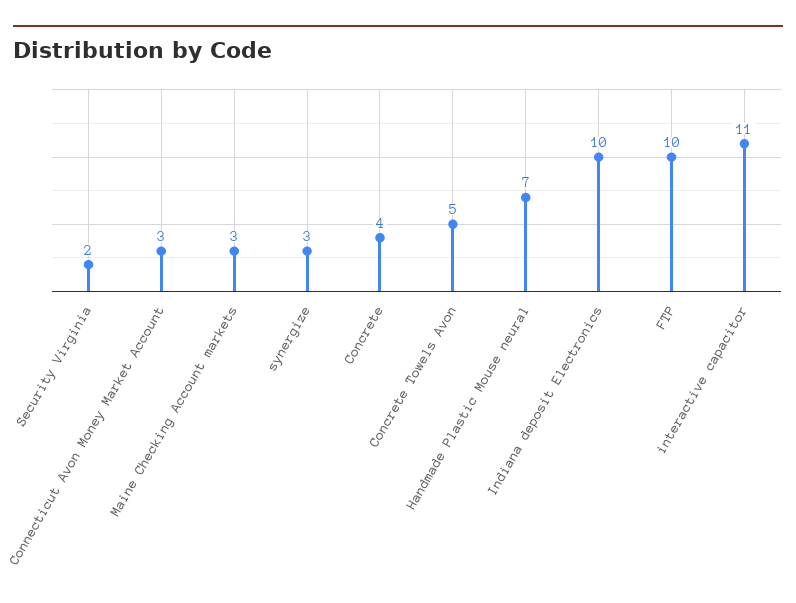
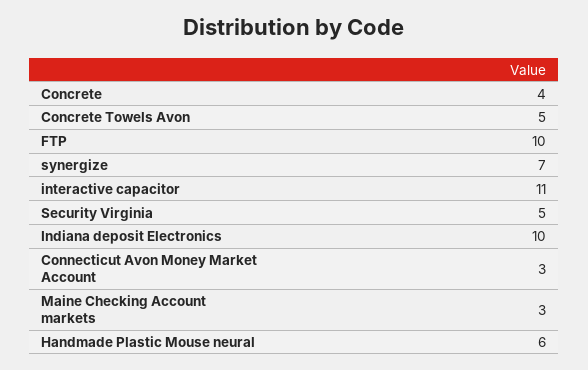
Security Virginia: 2 -> 5
synergize: 3 -> 7
Handmade Plastic Mouse neural: 7 -> 6

